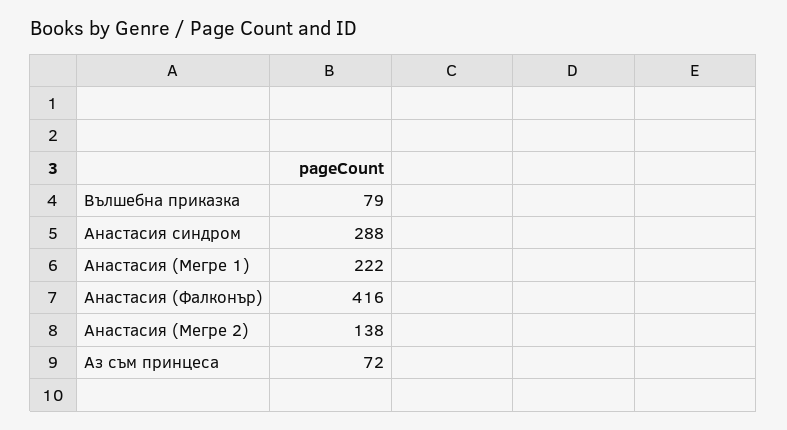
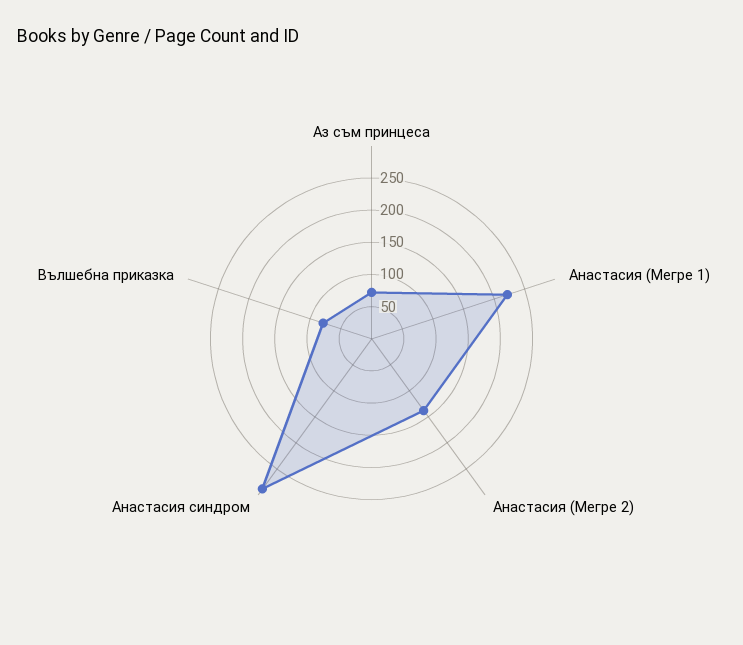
Анастасия (Фалконър): 416 -> none

